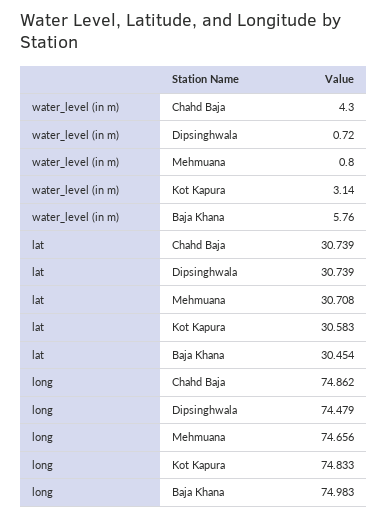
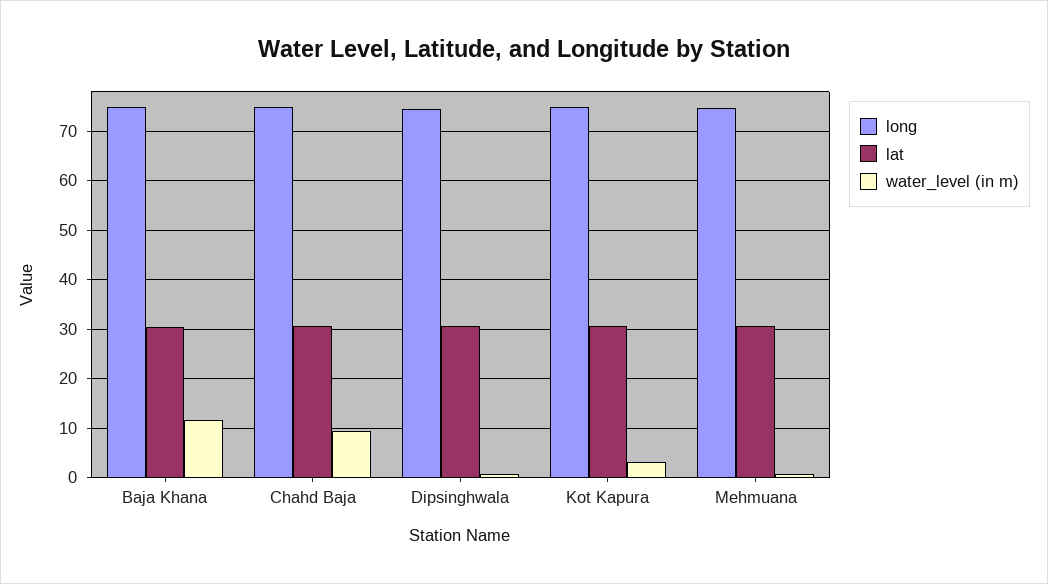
water_level (in m), Chahd Baja: 4.3 -> 10
water_level (in m), Baja Khana: 5.76 -> 12

